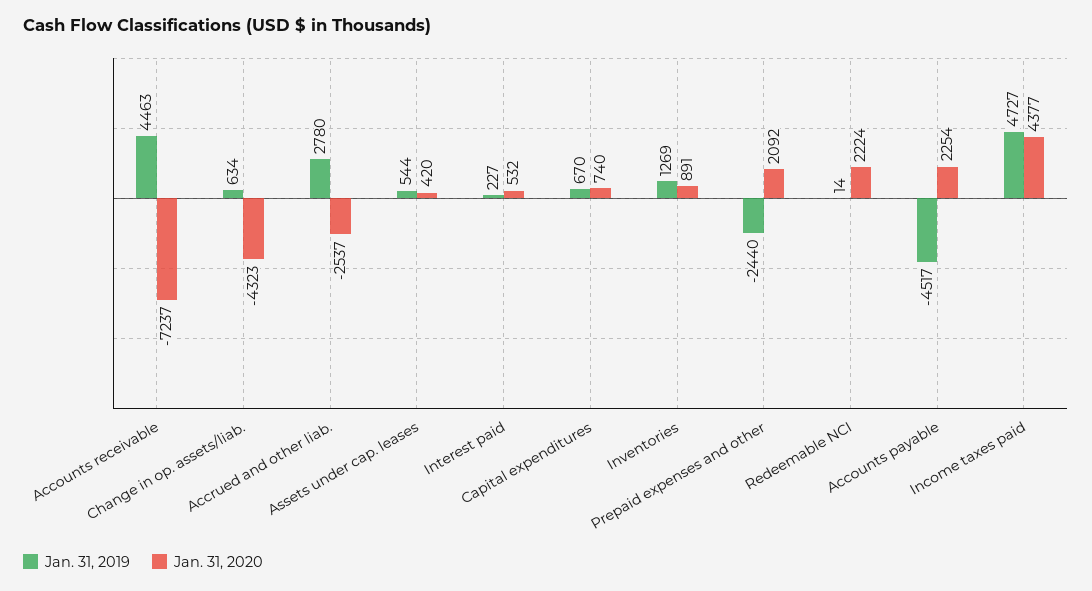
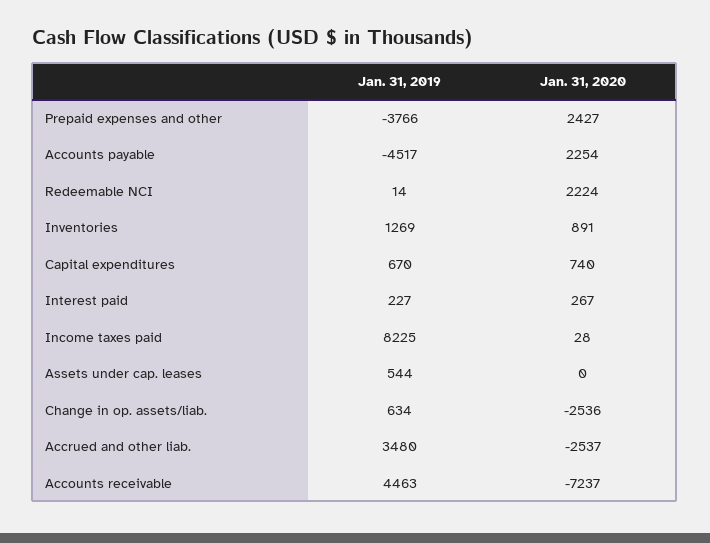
Jan. 31, 2020, Change in op. assets/liab.: -4323 -> -2536
Jan. 31, 2019, Accrued and other liab.: 2780 -> 3480
Jan. 31, 2020, Assets under cap. leases: 420 -> 0
Jan. 31, 2020, Interest paid: 532 -> 267
Jan. 31, 2019, Prepaid expenses and other: -2440 -> -3766
Jan. 31, 2020, Prepaid expenses and other: 2092 -> 2427
Jan. 31, 2019, Income taxes paid: 4727 -> 8225
Jan. 31, 2020, Income taxes paid: 4377 -> 28

